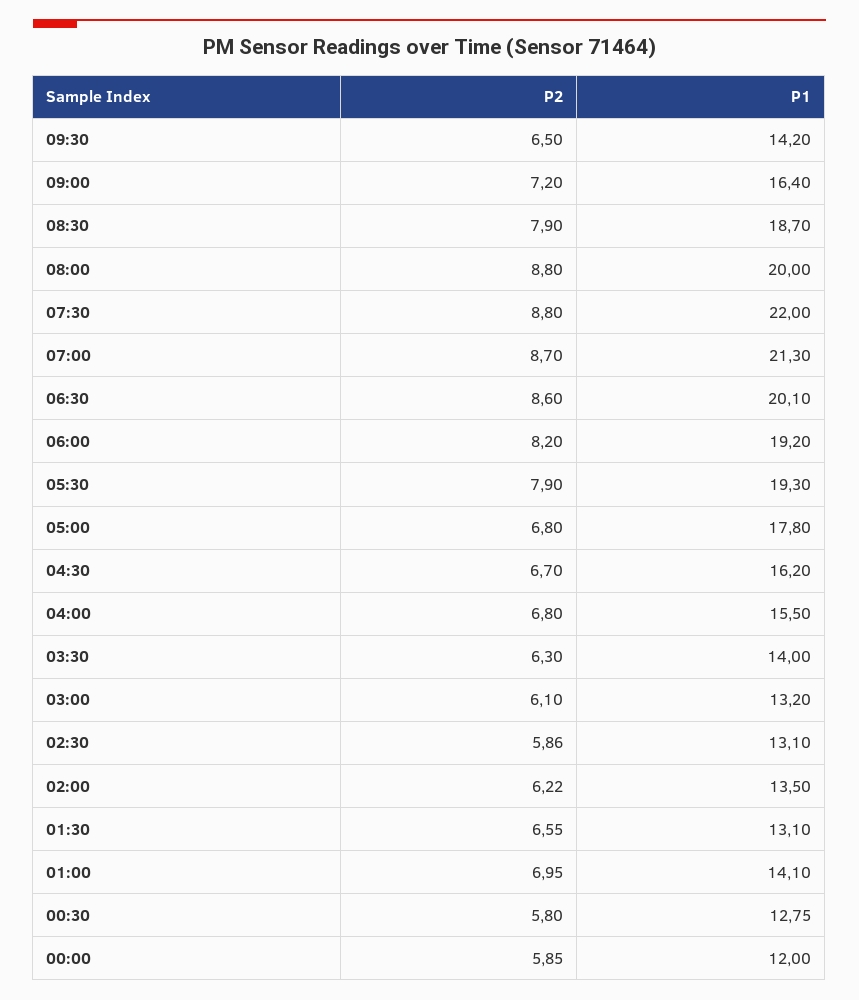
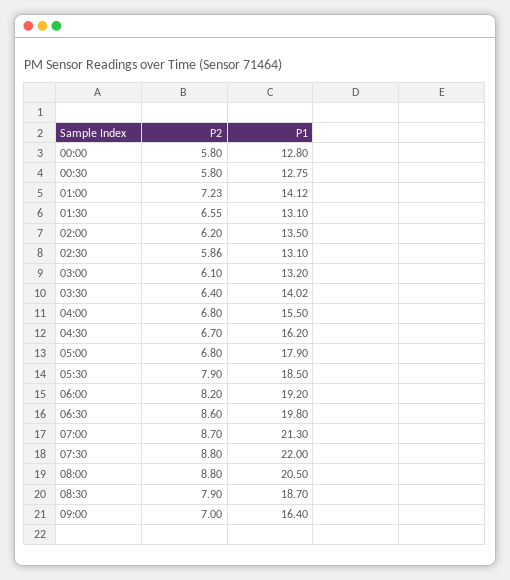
P2, 09:30: 6.5 -> none
P1, 09:30: 14.2 -> none
P2, 09:00: 7.2 -> 7
P1, 08:00: 20 -> 20.5
P1, 06:30: 20.1 -> 19.8
P1, 05:30: 19.3 -> 18.5
P1, 05:00: 17.8 -> 17.9
P2, 03:30: 6.3 -> 6.4
P1, 03:30: 14 -> 14.02
P2, 02:00: 6.22 -> 6.2
P2, 01:00: 6.95 -> 7.23
P1, 01:00: 14.1 -> 14.12
P2, 00:00: 5.85 -> 5.8
P1, 00:00: 12 -> 12.8

